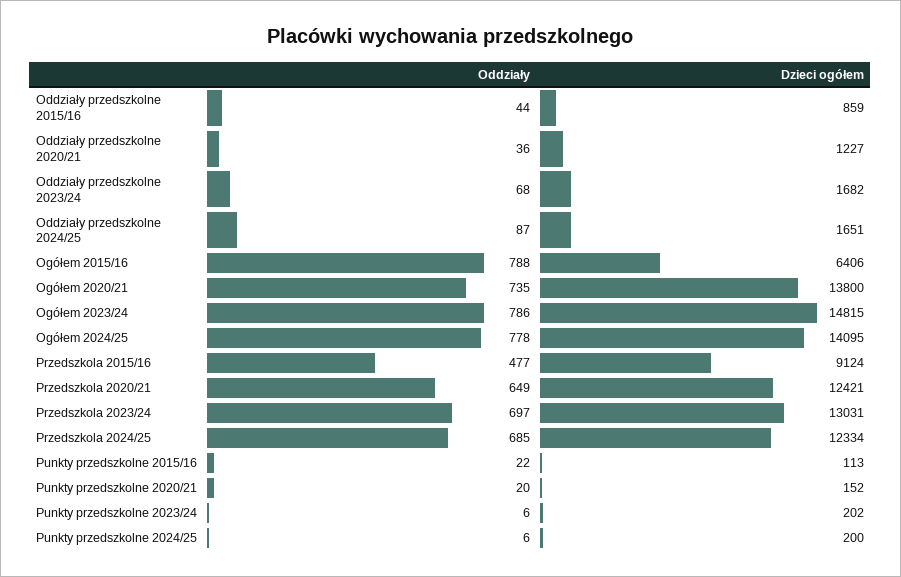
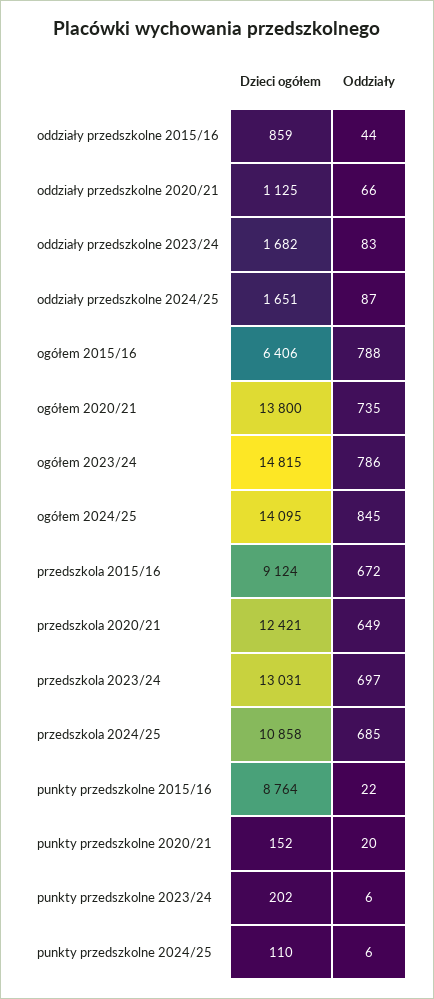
Oddziały, Oddziały przedszkolne 2020/21: 36 -> 66
Dzieci ogółem, Oddziały przedszkolne 2020/21: 1227 -> 1125
Oddziały, Oddziały przedszkolne 2023/24: 68 -> 83
Oddziały, Ogółem 2024/25: 778 -> 845
Oddziały, Przedszkola 2015/16: 477 -> 672
Dzieci ogółem, Przedszkola 2024/25: 12334 -> 10858
Dzieci ogółem, Punkty przedszkolne 2015/16: 113 -> 8764
Dzieci ogółem, Punkty przedszkolne 2024/25: 200 -> 110

